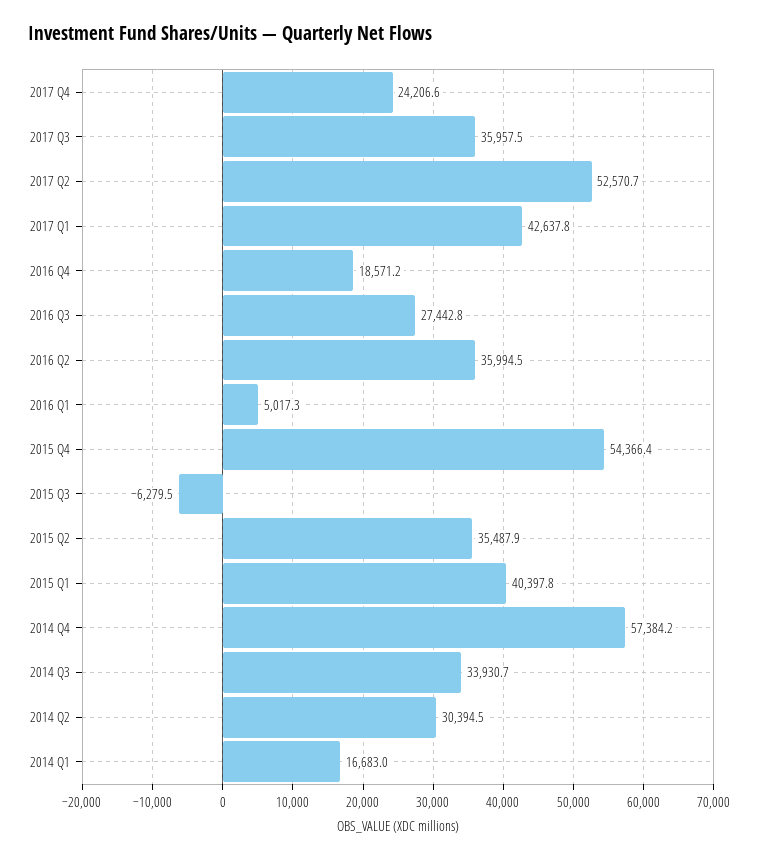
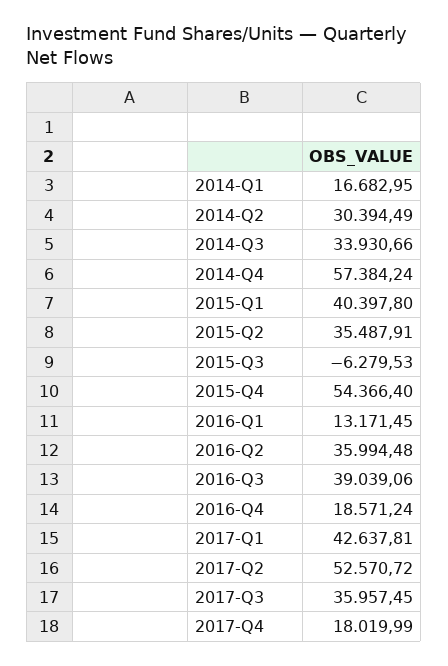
2017 Q4: 24206.6 -> 18019.99
2016 Q3: 27442.8 -> 39039.06
2016 Q1: 5017.3 -> 13171.45

